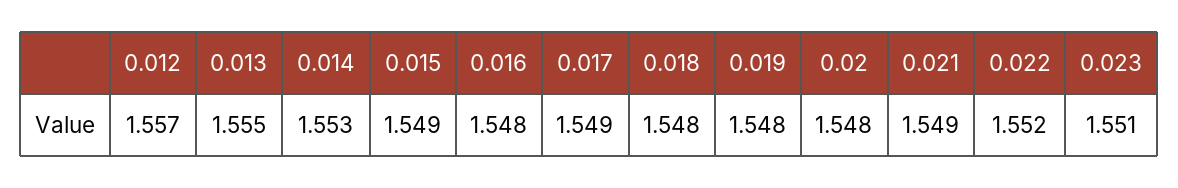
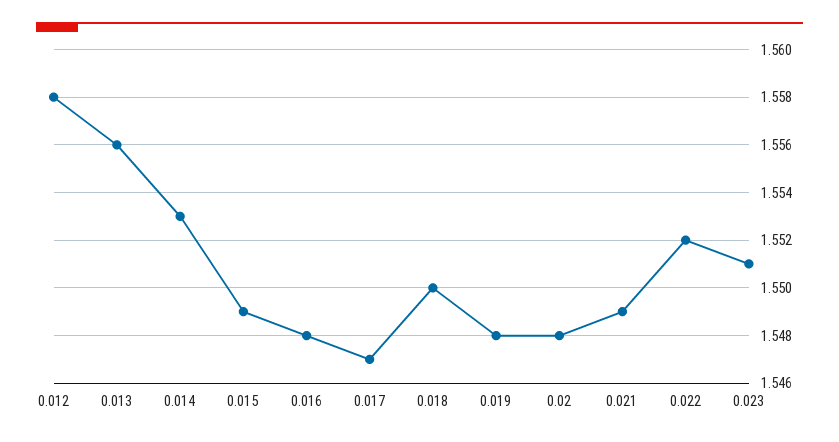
0.012: 1.557 -> 1.558
0.013: 1.555 -> 1.556
0.017: 1.549 -> 1.547
0.018: 1.548 -> 1.55

